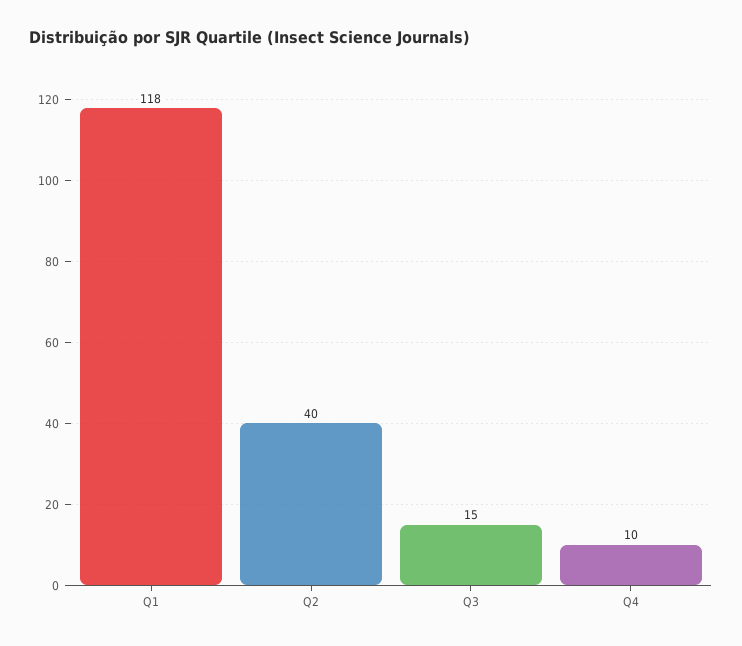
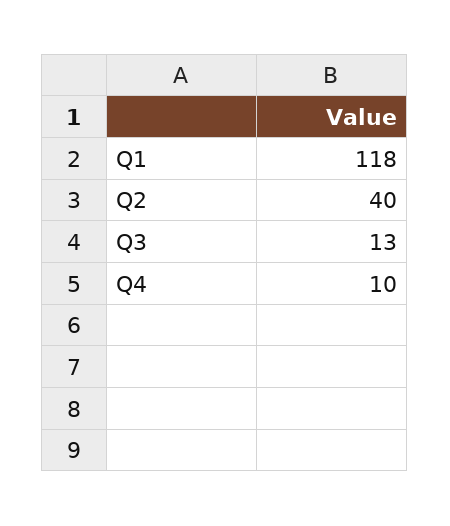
Q3: 15 -> 13

